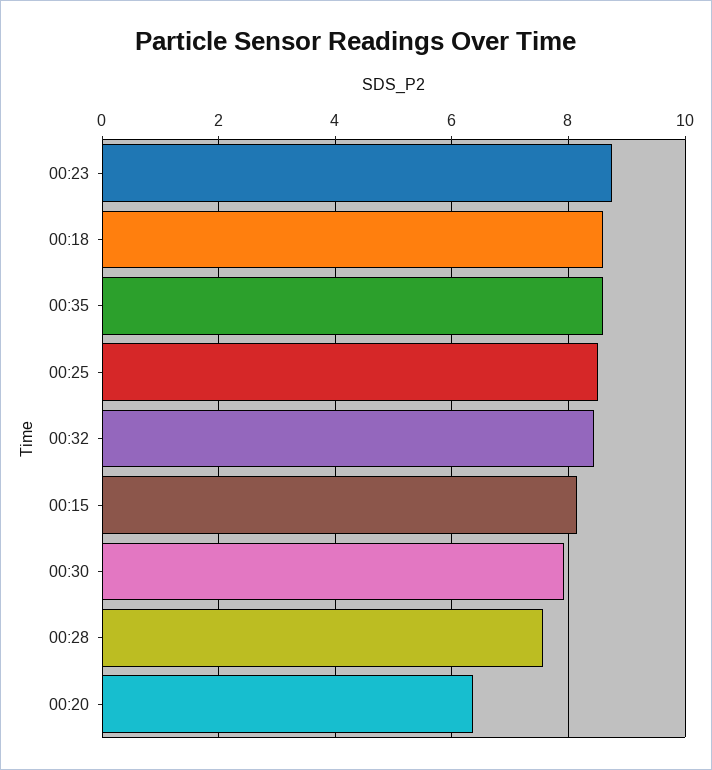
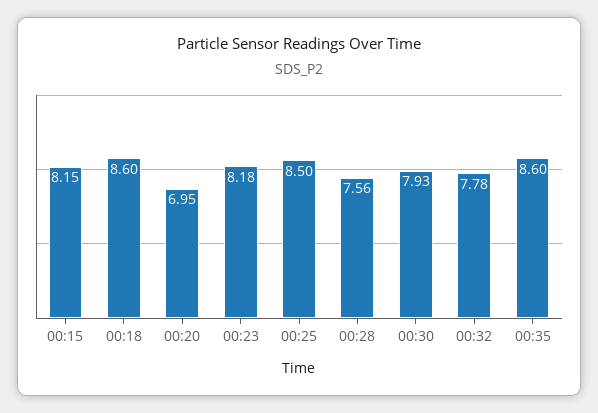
00:23: 8.8 -> 8.18
00:32: 8.4 -> 7.78
00:20: 6.4 -> 6.95

